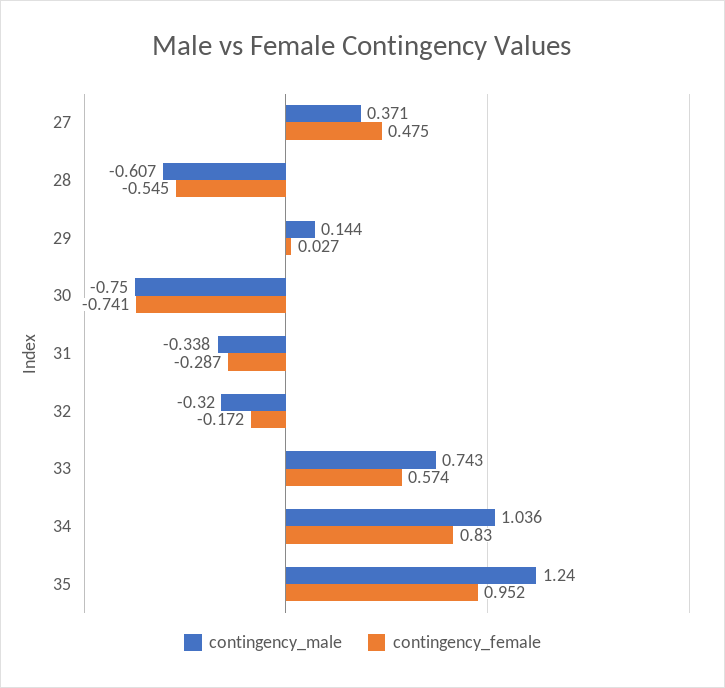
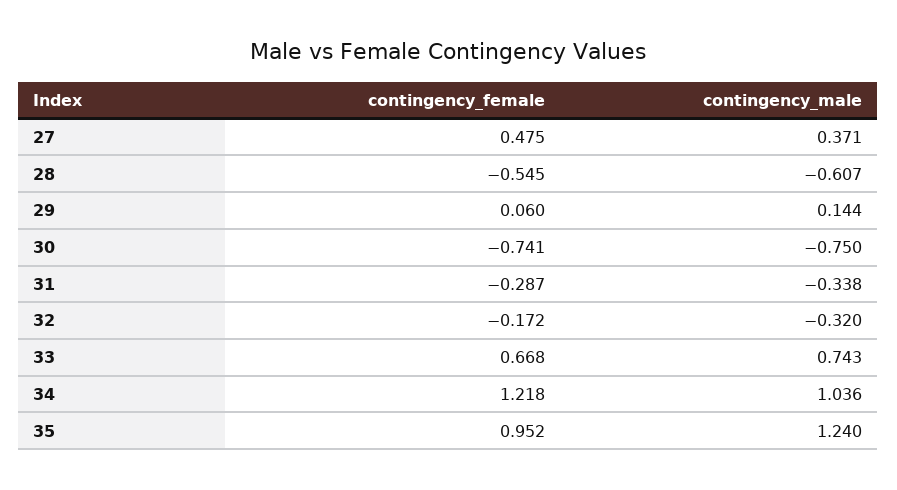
contingency_female, 29: 0.027 -> 0.06
contingency_female, 33: 0.574 -> 0.668
contingency_female, 34: 0.83 -> 1.218

